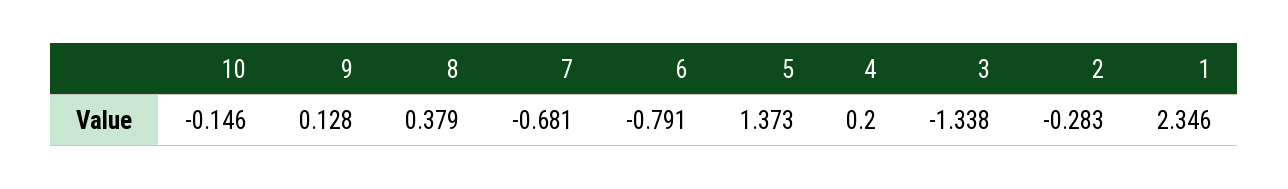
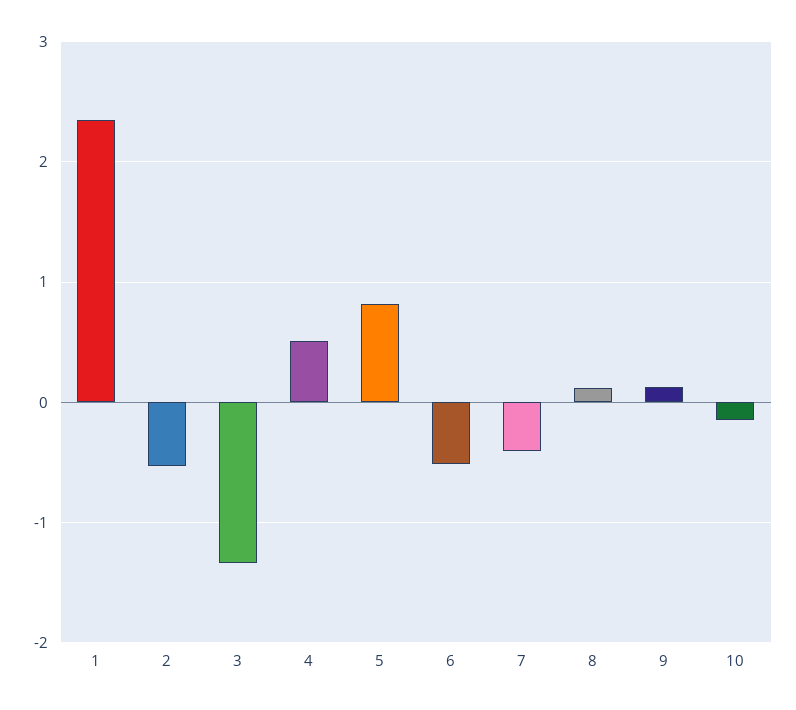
8: 0.379 -> 0.1
7: -0.681 -> -0.4
6: -0.791 -> -0.5
5: 1.373 -> 0.8
4: 0.2 -> 0.5
2: -0.283 -> -0.5

